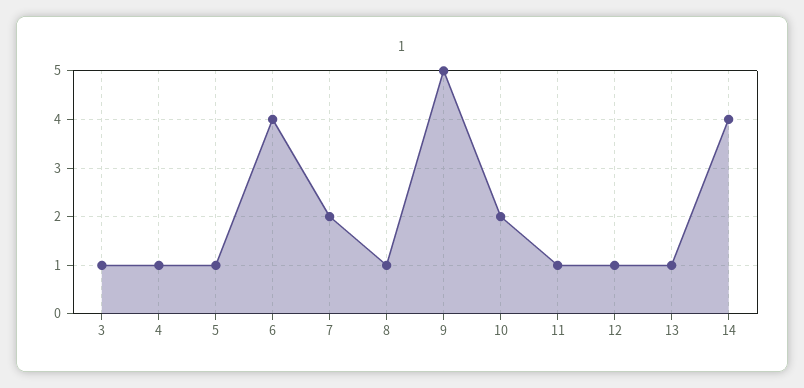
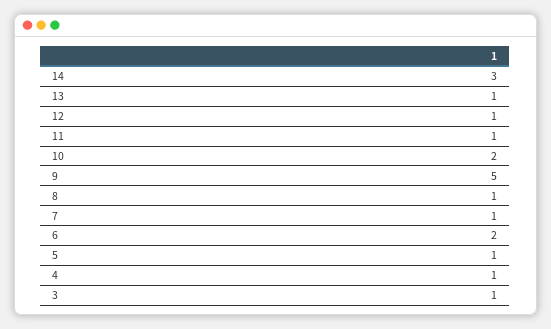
6: 4 -> 2
7: 2 -> 1
14: 4 -> 3

